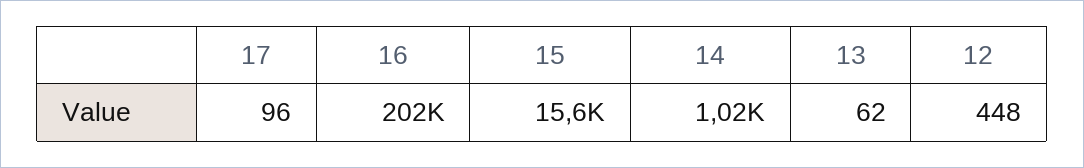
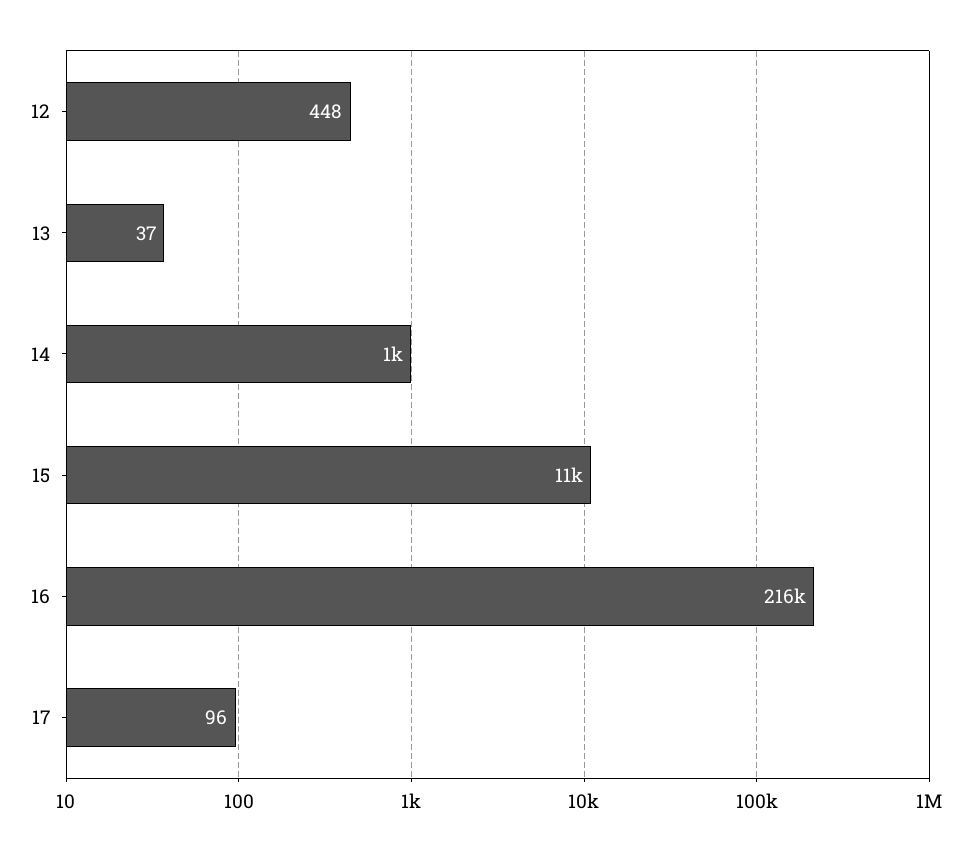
16: 202000 -> 216000
15: 15600 -> 11000
13: 62 -> 37

